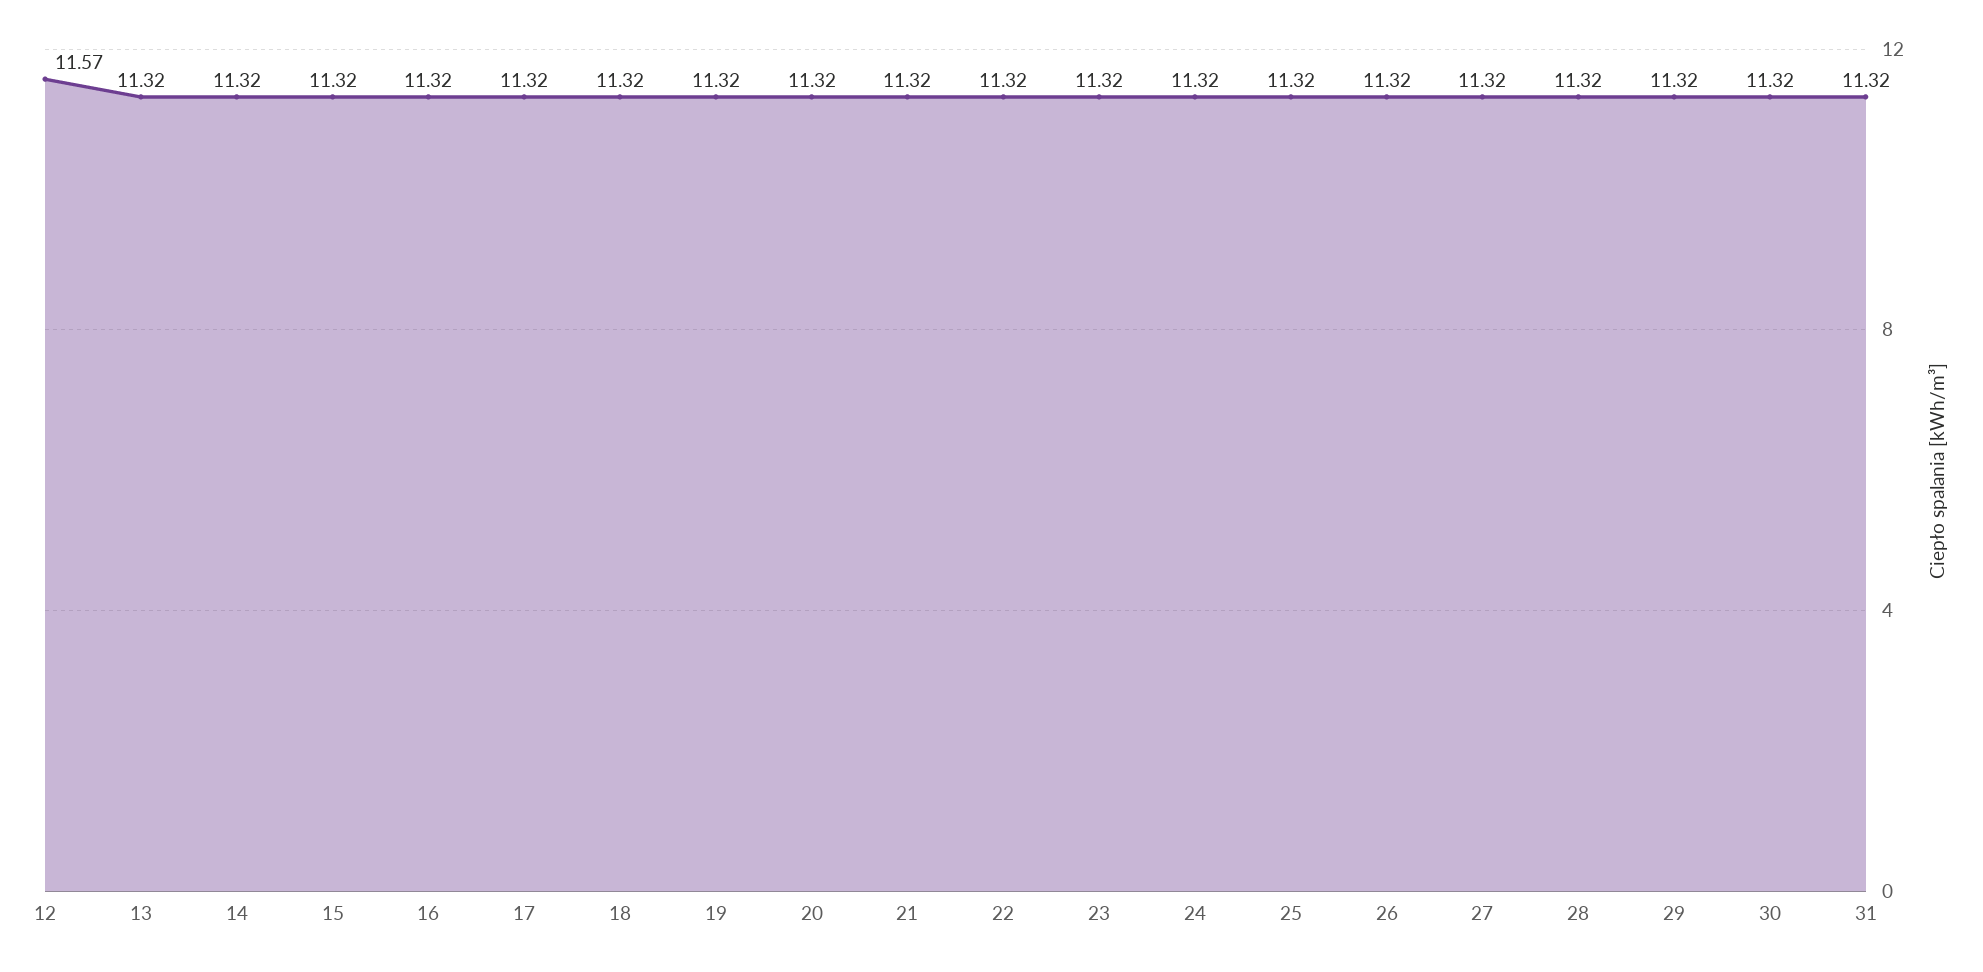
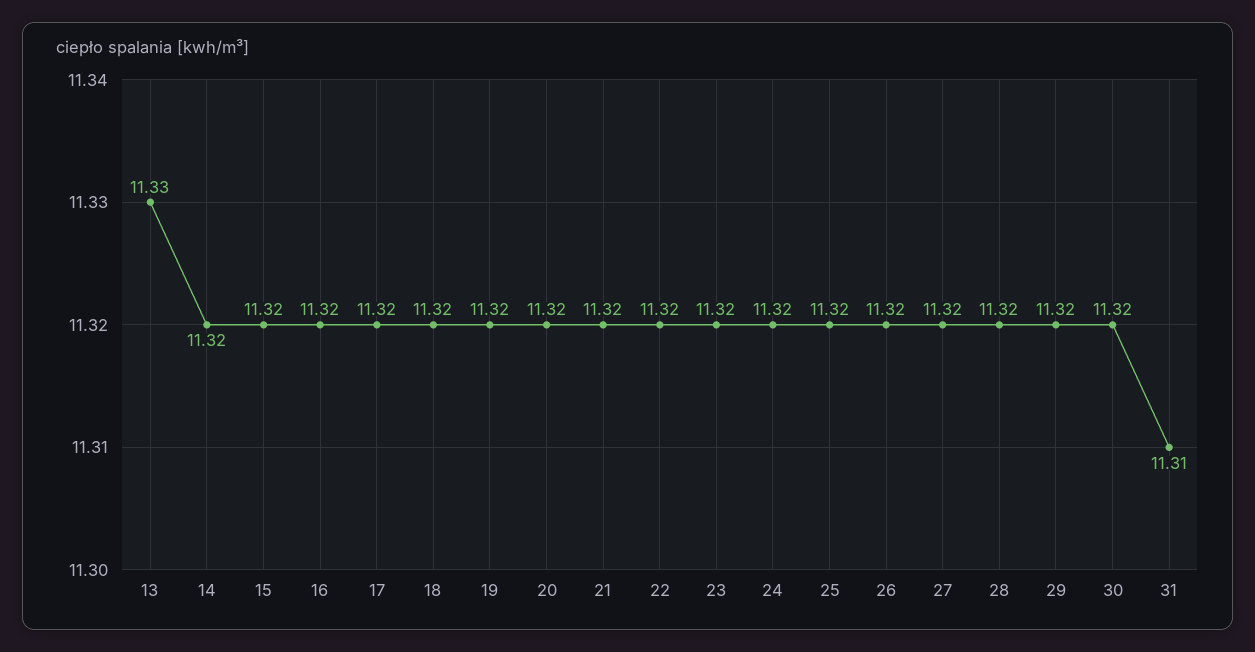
12: 11.57 -> none
13: 11.32 -> 11.33
31: 11.32 -> 11.31

